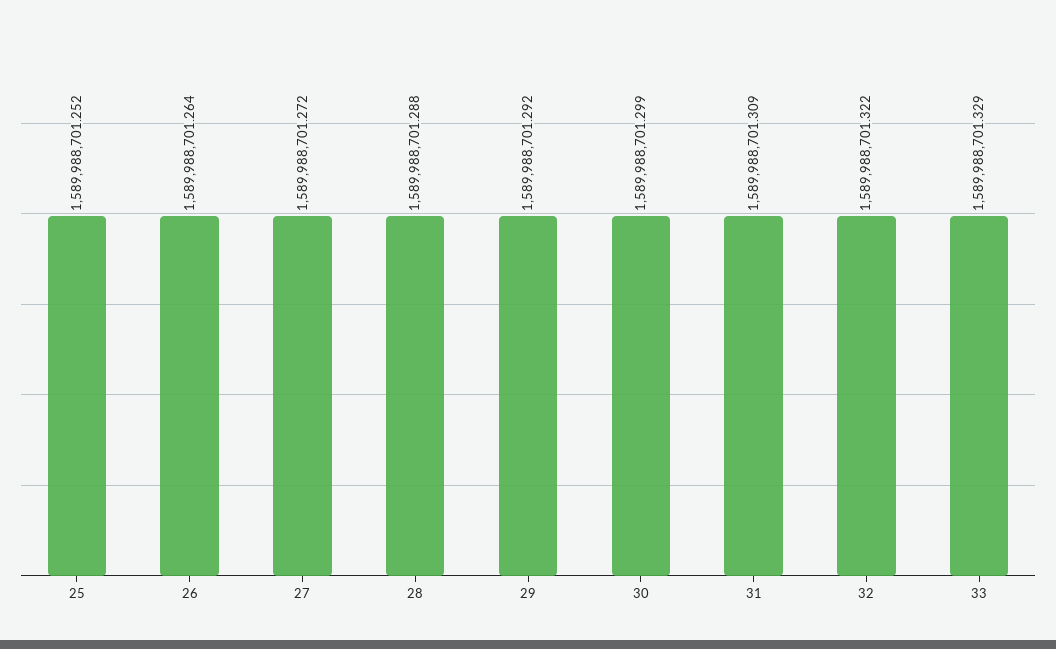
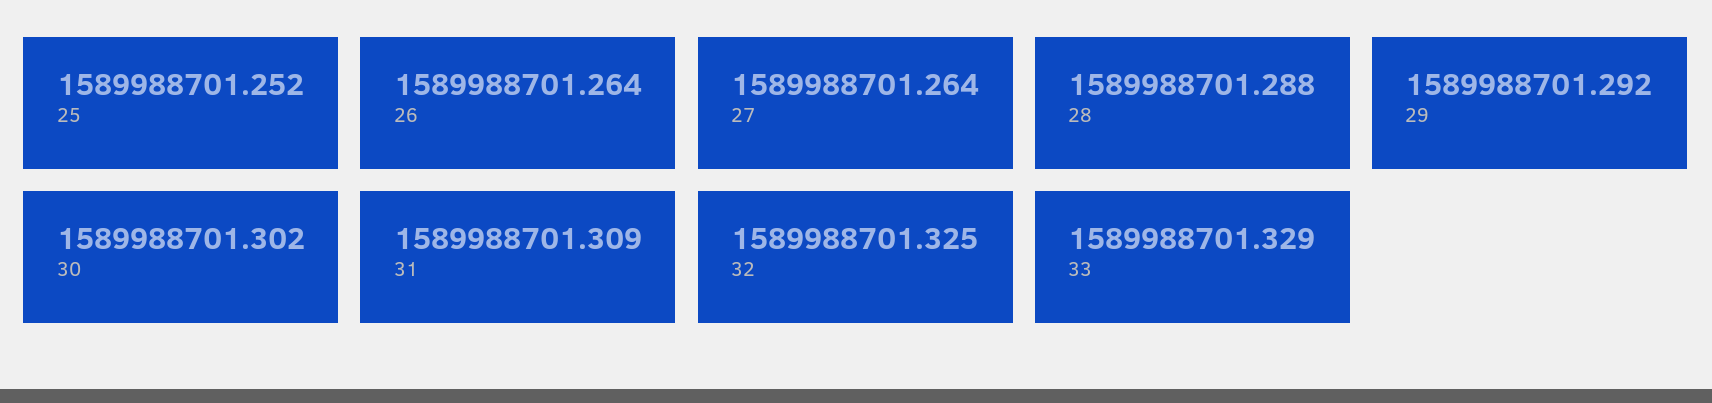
27: 1589988701.272 -> 1589988701.264
30: 1589988701.299 -> 1589988701.302
32: 1589988701.322 -> 1589988701.325

